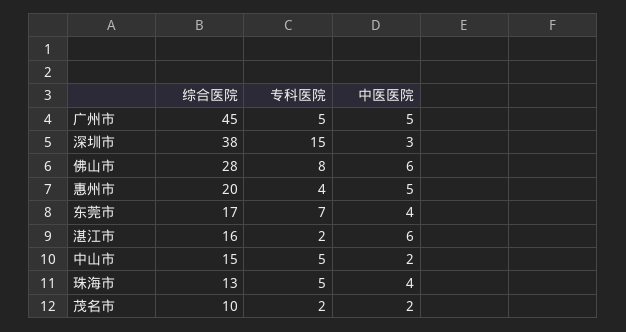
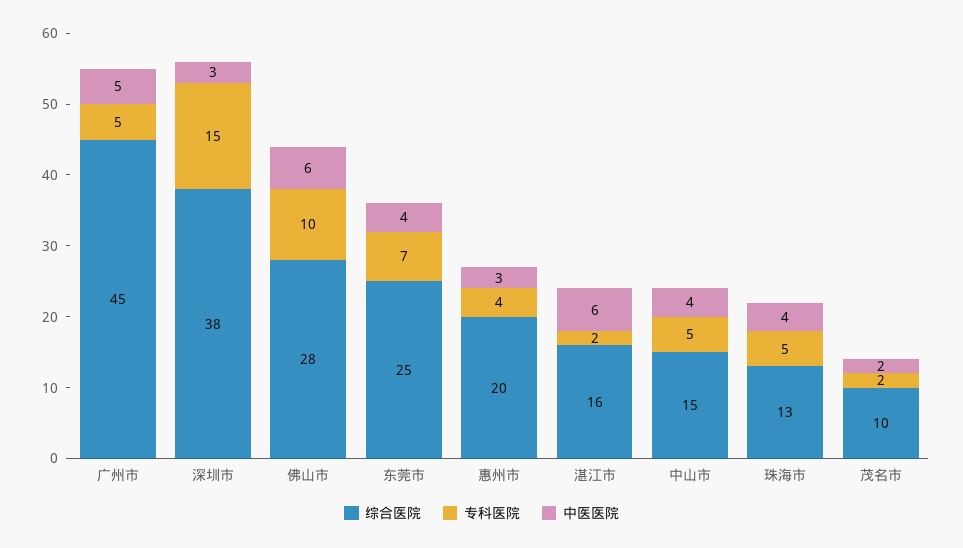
专科医院, 佛山市: 8 -> 10
中医医院, 惠州市: 5 -> 3
综合医院, 东莞市: 17 -> 25
中医医院, 中山市: 2 -> 4

